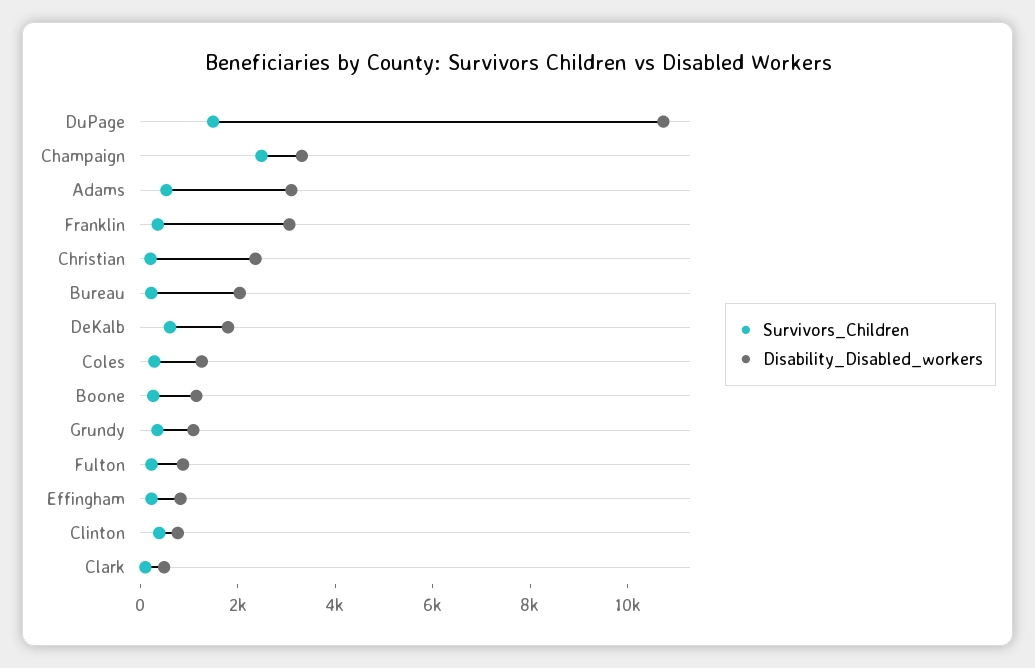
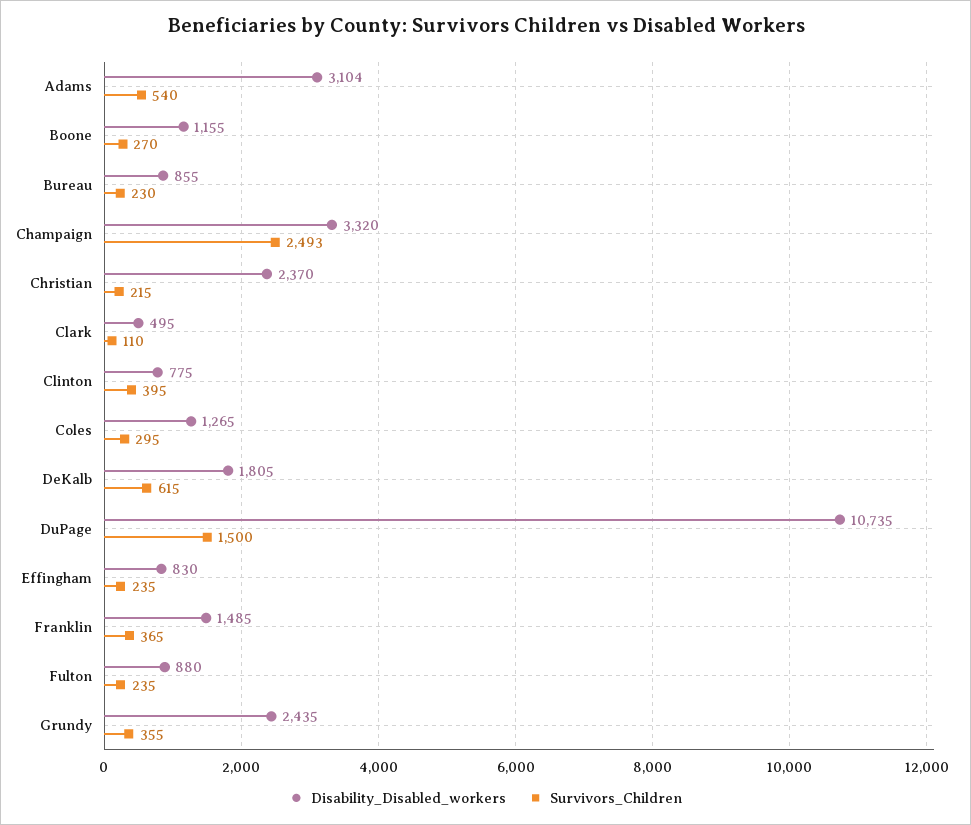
Disability_Disabled_workers, Franklin: 3000 -> 1485
Disability_Disabled_workers, Bureau: 2000 -> 855
Disability_Disabled_workers, Grundy: 1000 -> 2435

